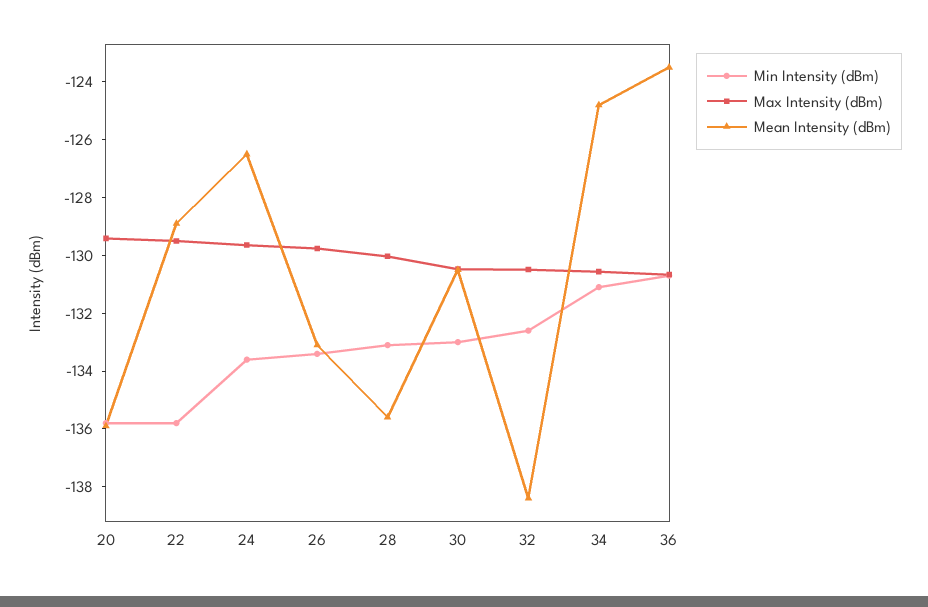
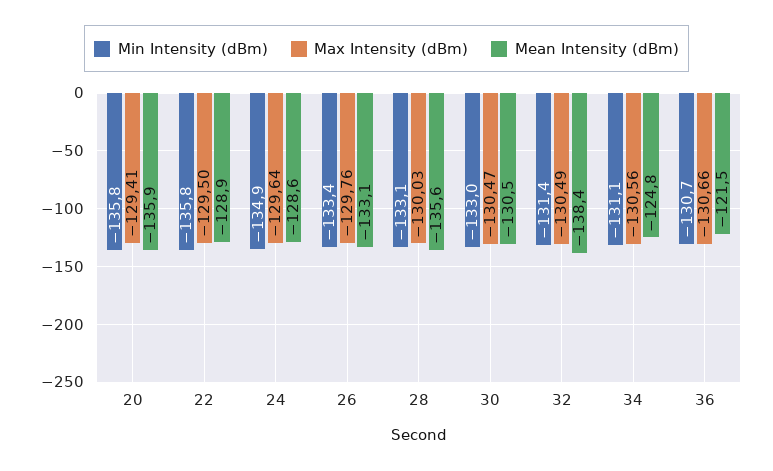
Min Intensity (dBm), 24: -133.5 -> -134.9
Mean Intensity (dBm), 24: -126.5 -> -128.6
Min Intensity (dBm), 32: -132.5 -> -131.4
Mean Intensity (dBm), 36: -123.5 -> -121.5

